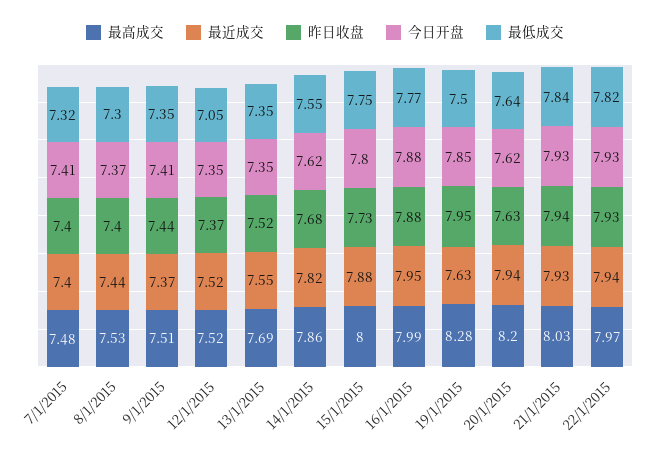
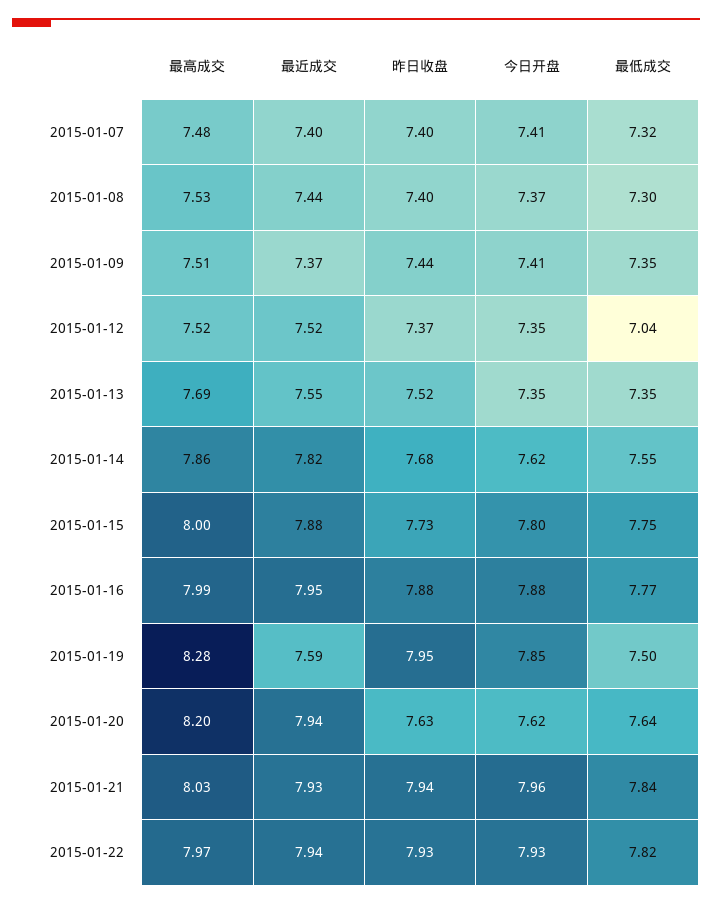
最低成交, 12/1/2015: 7.05 -> 7.04
最近成交, 19/1/2015: 7.63 -> 7.59
今日开盘, 21/1/2015: 7.93 -> 7.96

